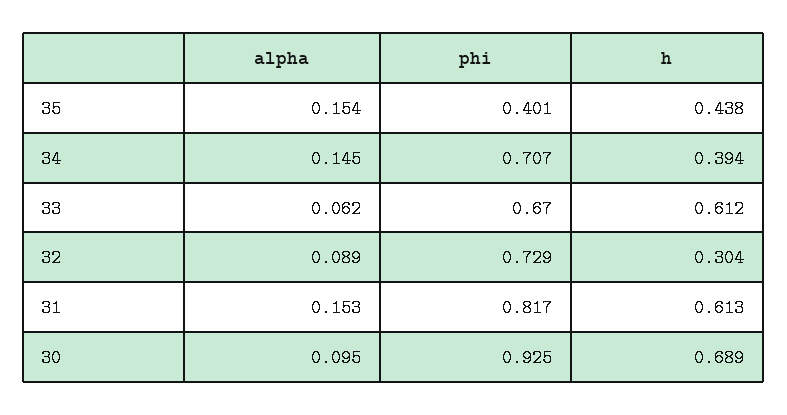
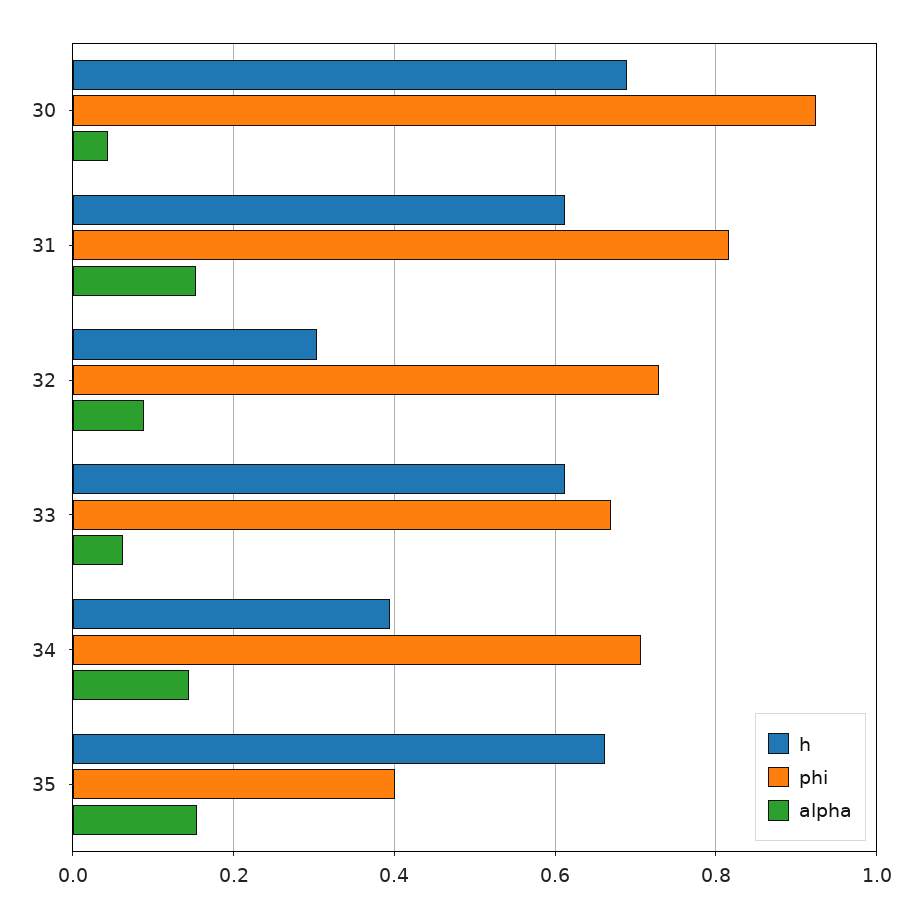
h, 35: 0.438 -> 0.66
alpha, 30: 0.095 -> 0.04

